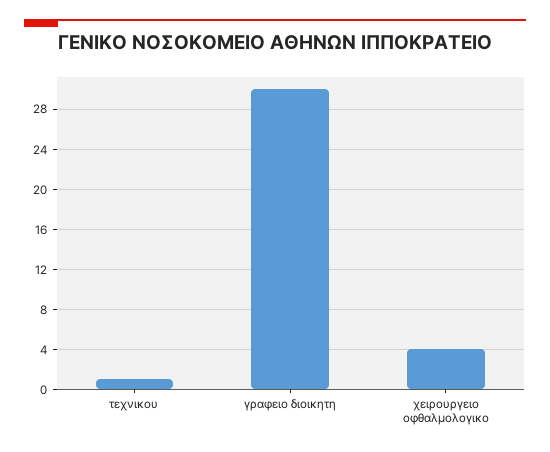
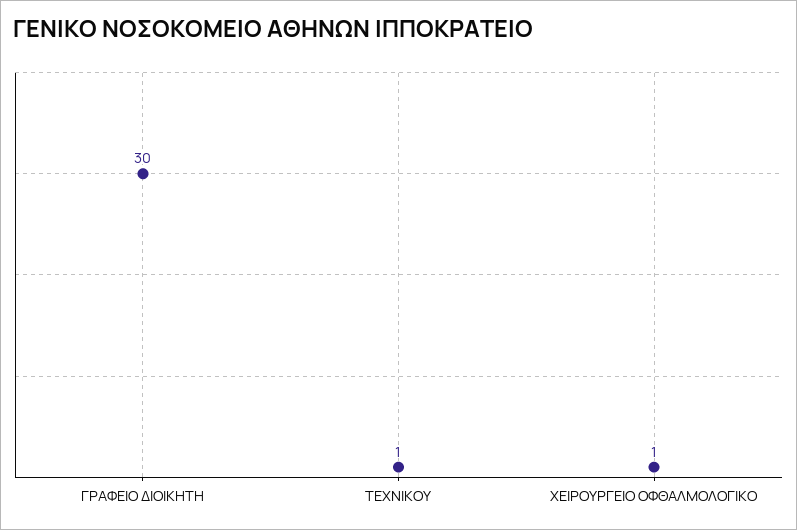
χειρουργειο οφθαλμολογικο: 4 -> 1

